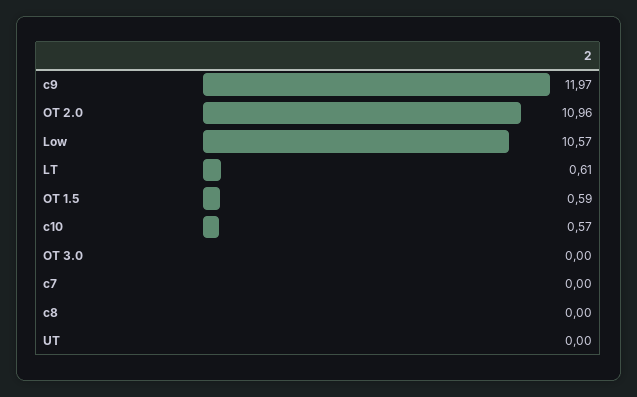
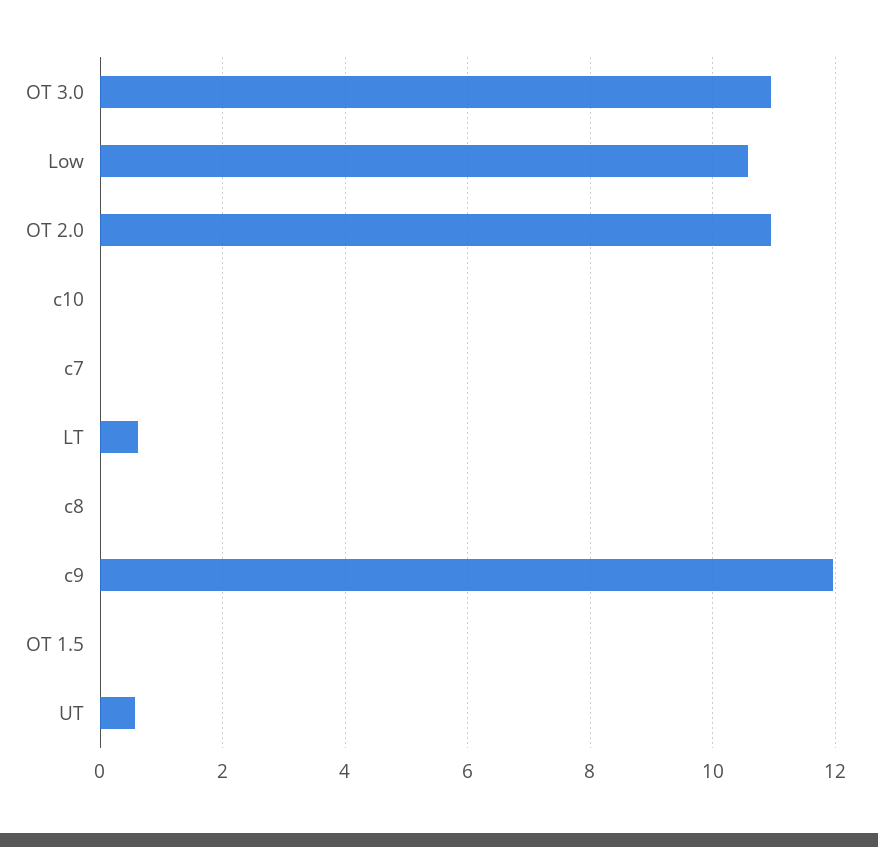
OT 1.5: 0.59 -> 0
c10: 0.57 -> 0
OT 3.0: 0 -> 11
UT: 0 -> 0.6

